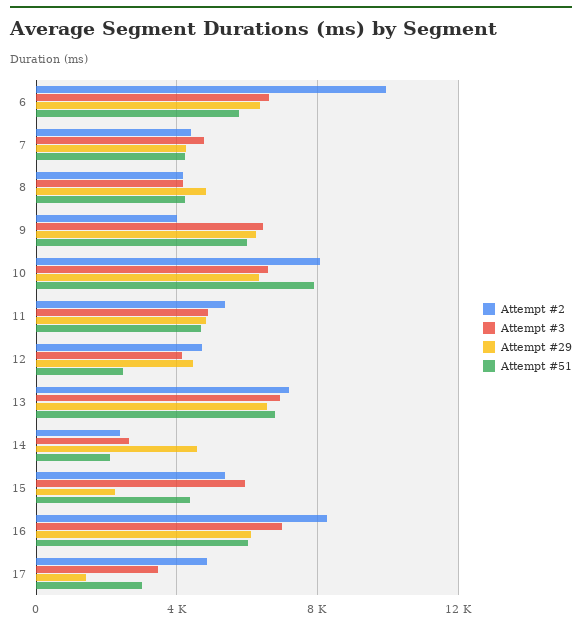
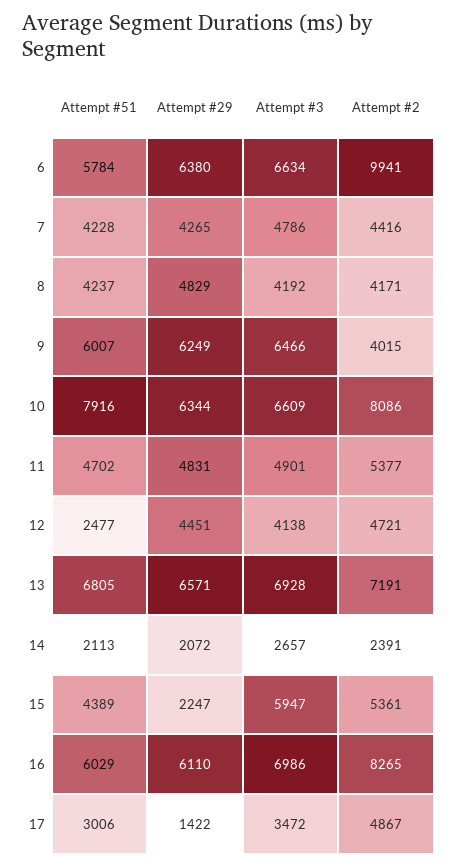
Attempt #29, 14: 4500 -> 2072

